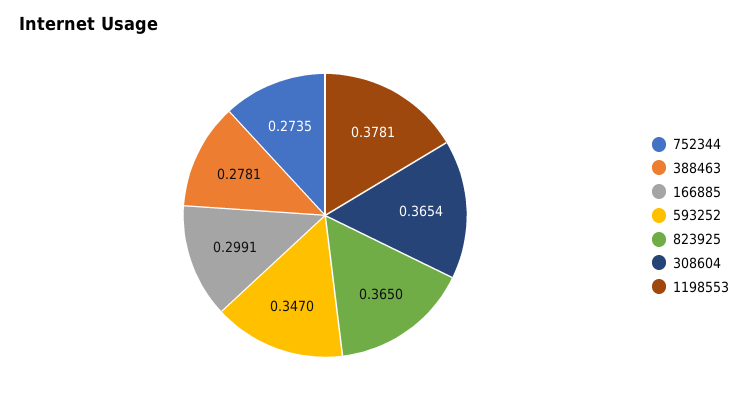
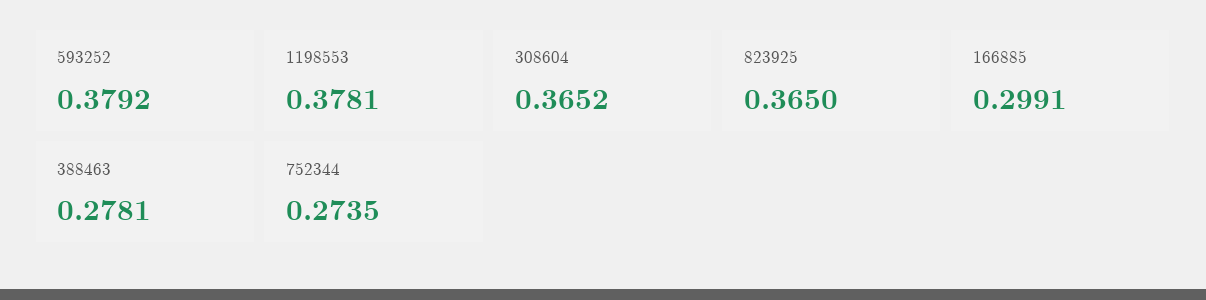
593252: 0.347 -> 0.3792
308604: 0.3654 -> 0.3652

